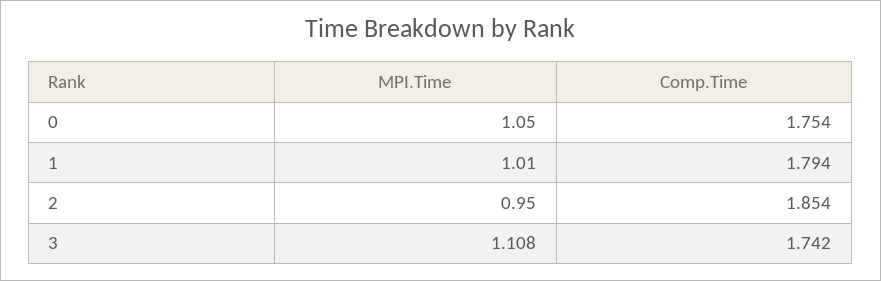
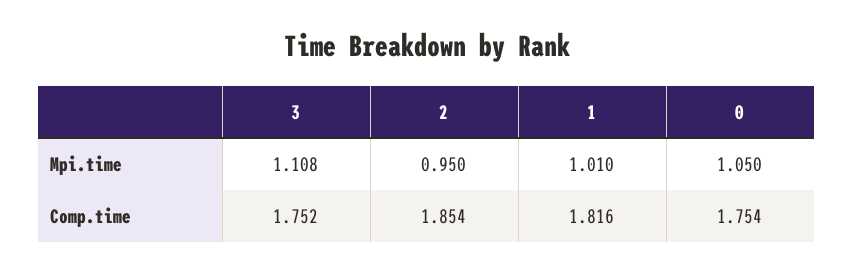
Comp.Time, 1: 1.794 -> 1.816
Comp.Time, 3: 1.742 -> 1.752

